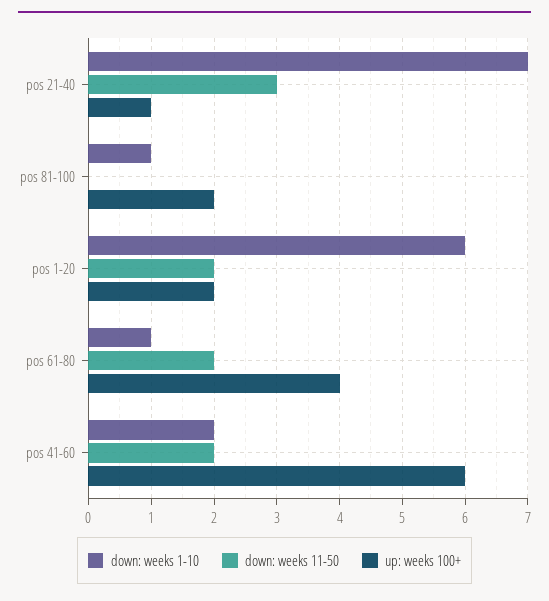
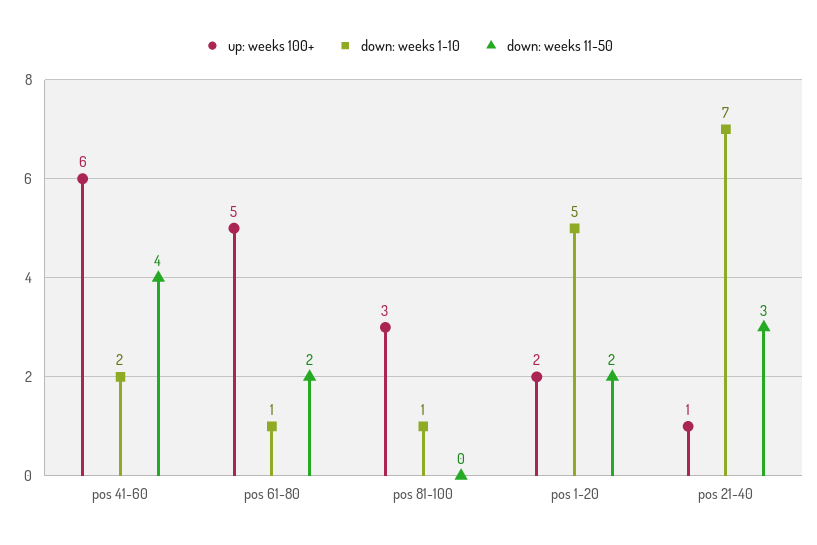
up: weeks 100+, pos 81-100: 2 -> 3
down: weeks 1-10, pos 1-20: 6 -> 5
up: weeks 100+, pos 61-80: 4 -> 5
down: weeks 11-50, pos 41-60: 2 -> 4

